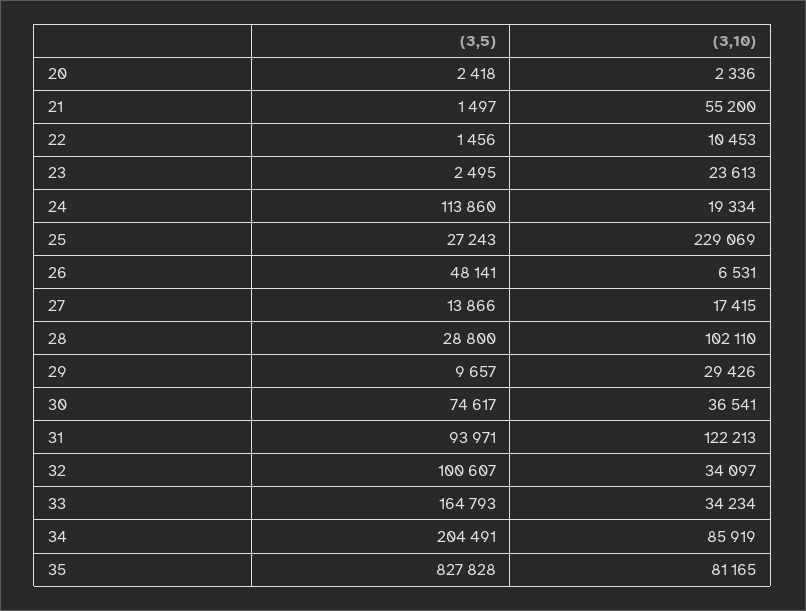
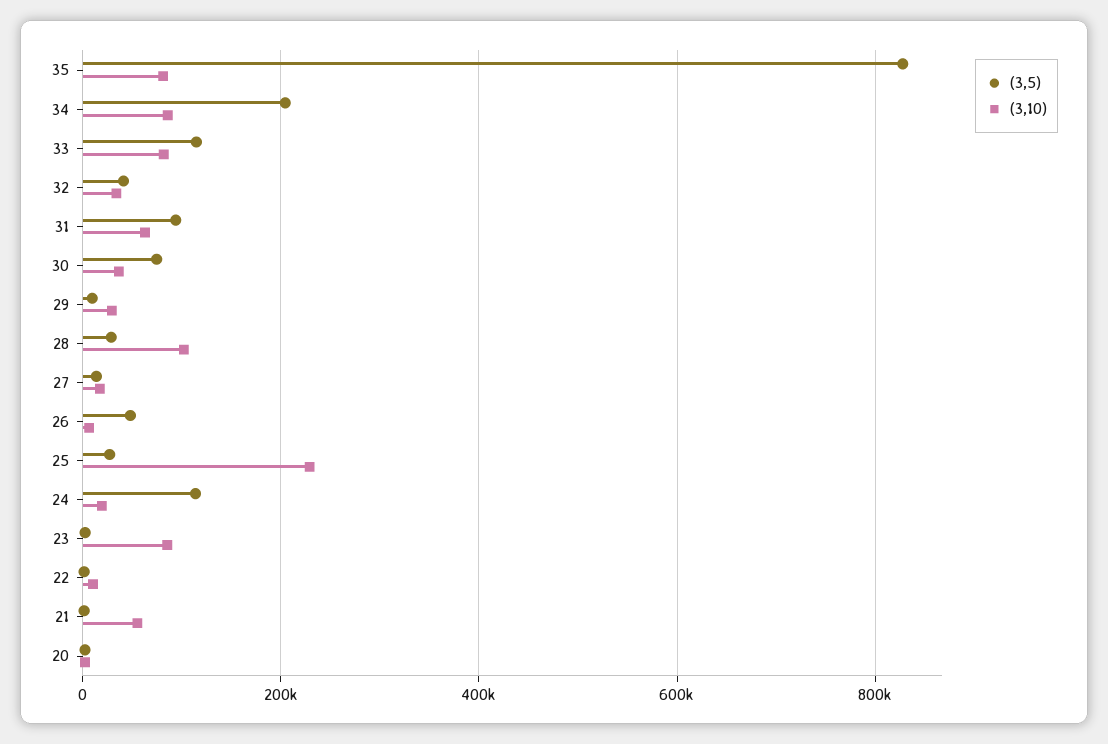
(3,10), 23: 23613 -> 80000
(3,10), 31: 122213 -> 60000
(3,5), 32: 100607 -> 40000
(3,5), 33: 164793 -> 120000
(3,10), 33: 34234 -> 80000

